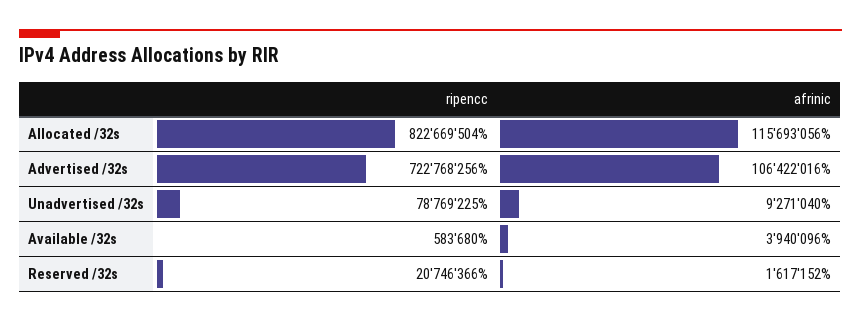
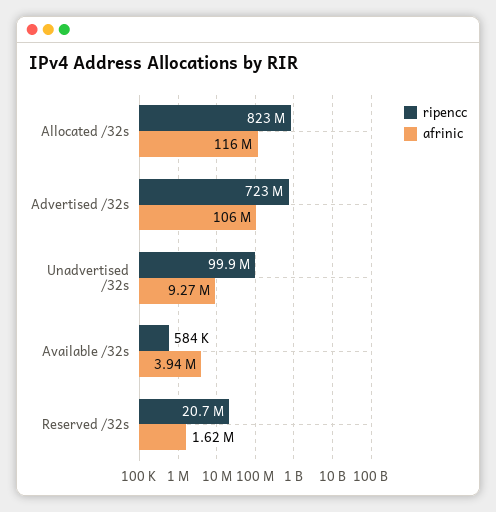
ripencc, Unadvertised /32s: 78769225 -> 99900000

